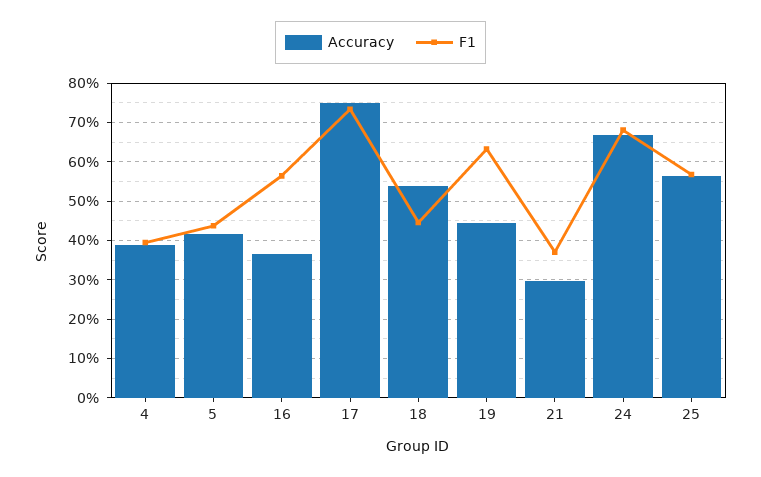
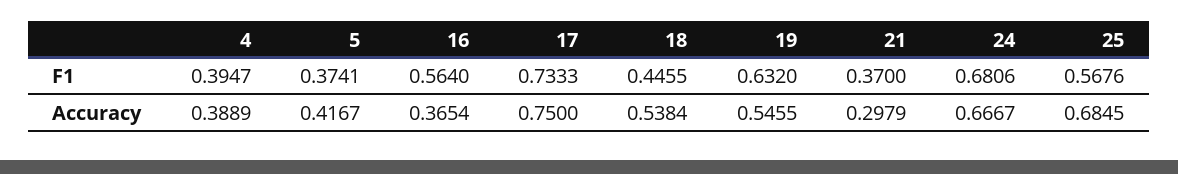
F1, 5: 0.44 -> 0.3741
Accuracy, 19: 0.44 -> 0.5455
Accuracy, 25: 0.56 -> 0.6845

